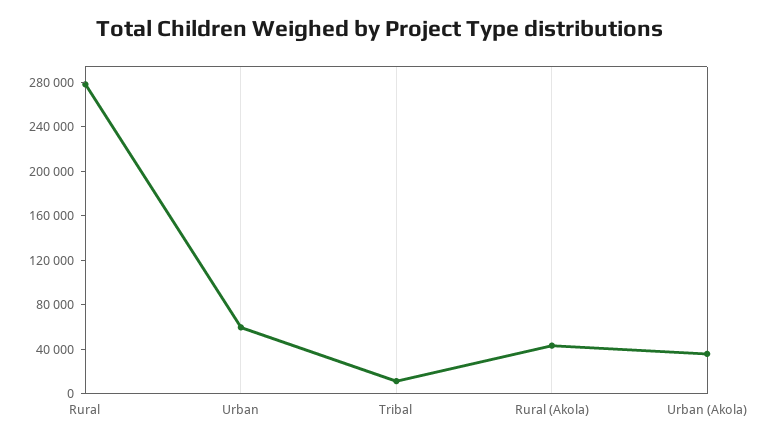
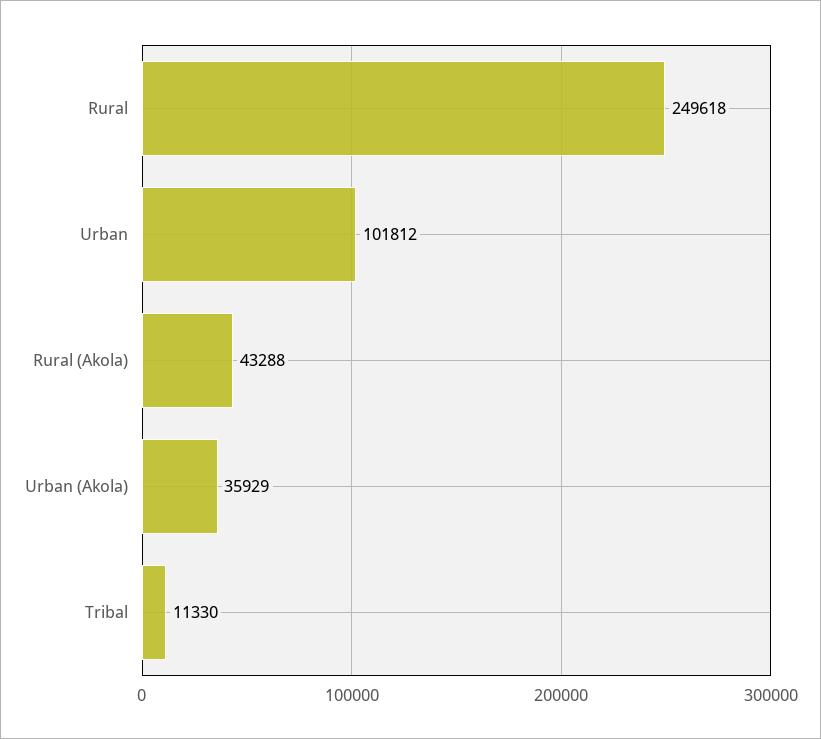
Rural: 280000 -> 249618
Urban: 60000 -> 101812

